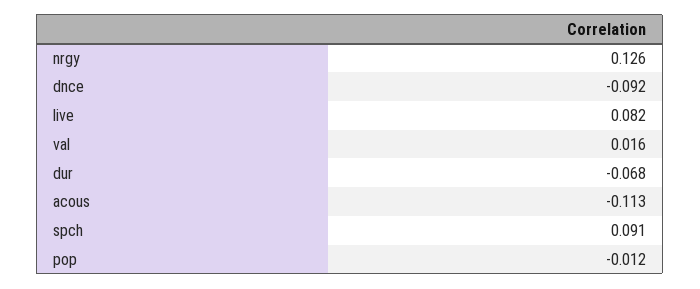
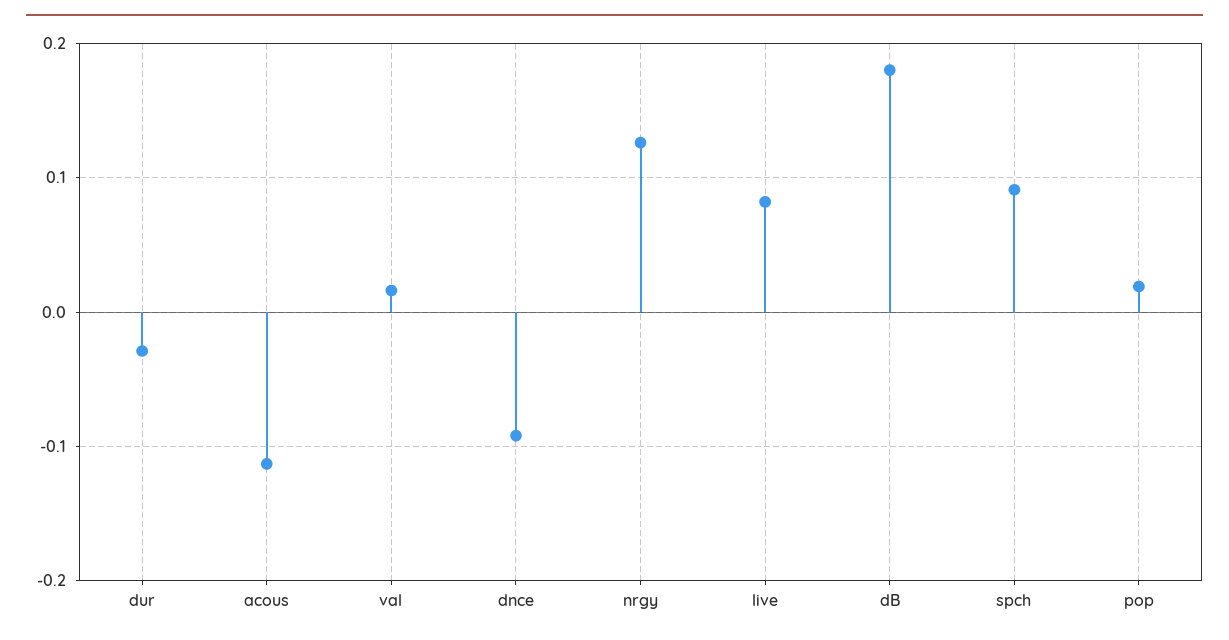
dur: -0.068 -> -0.03
pop: -0.012 -> 0.02
dB: none -> 0.18

